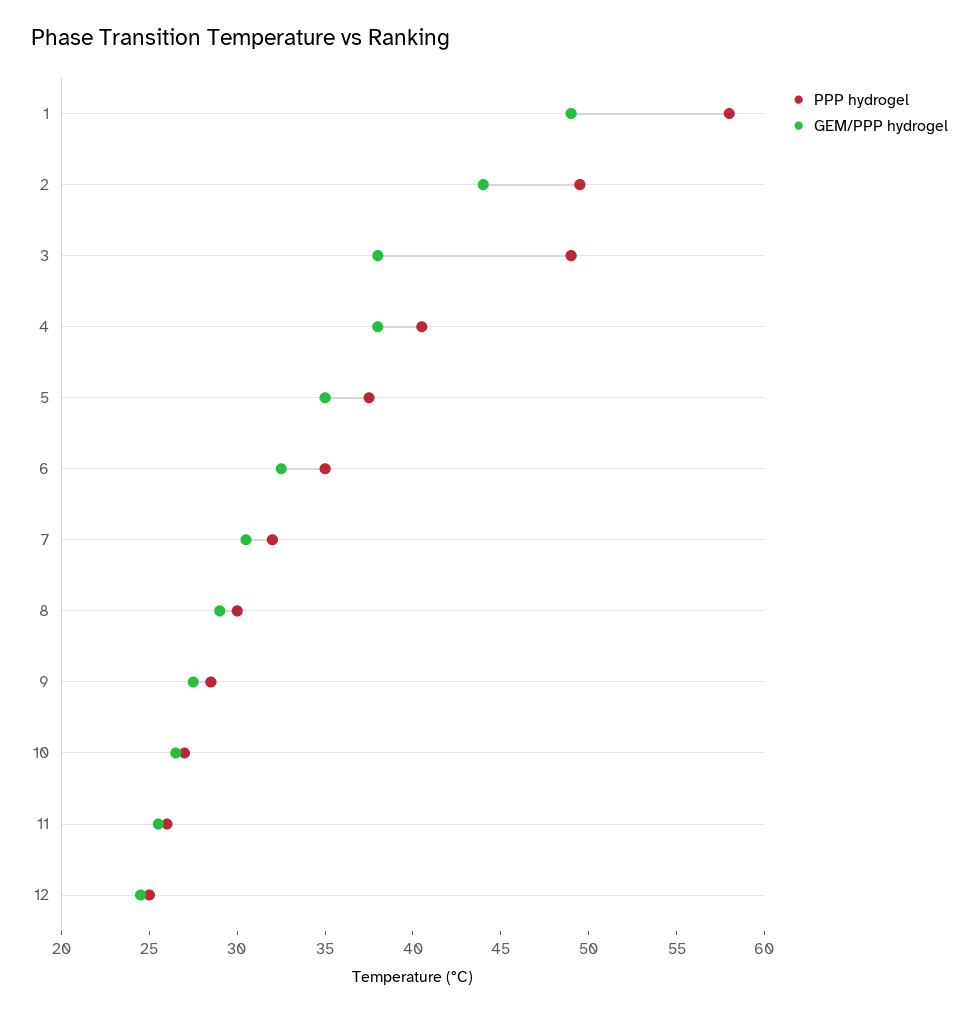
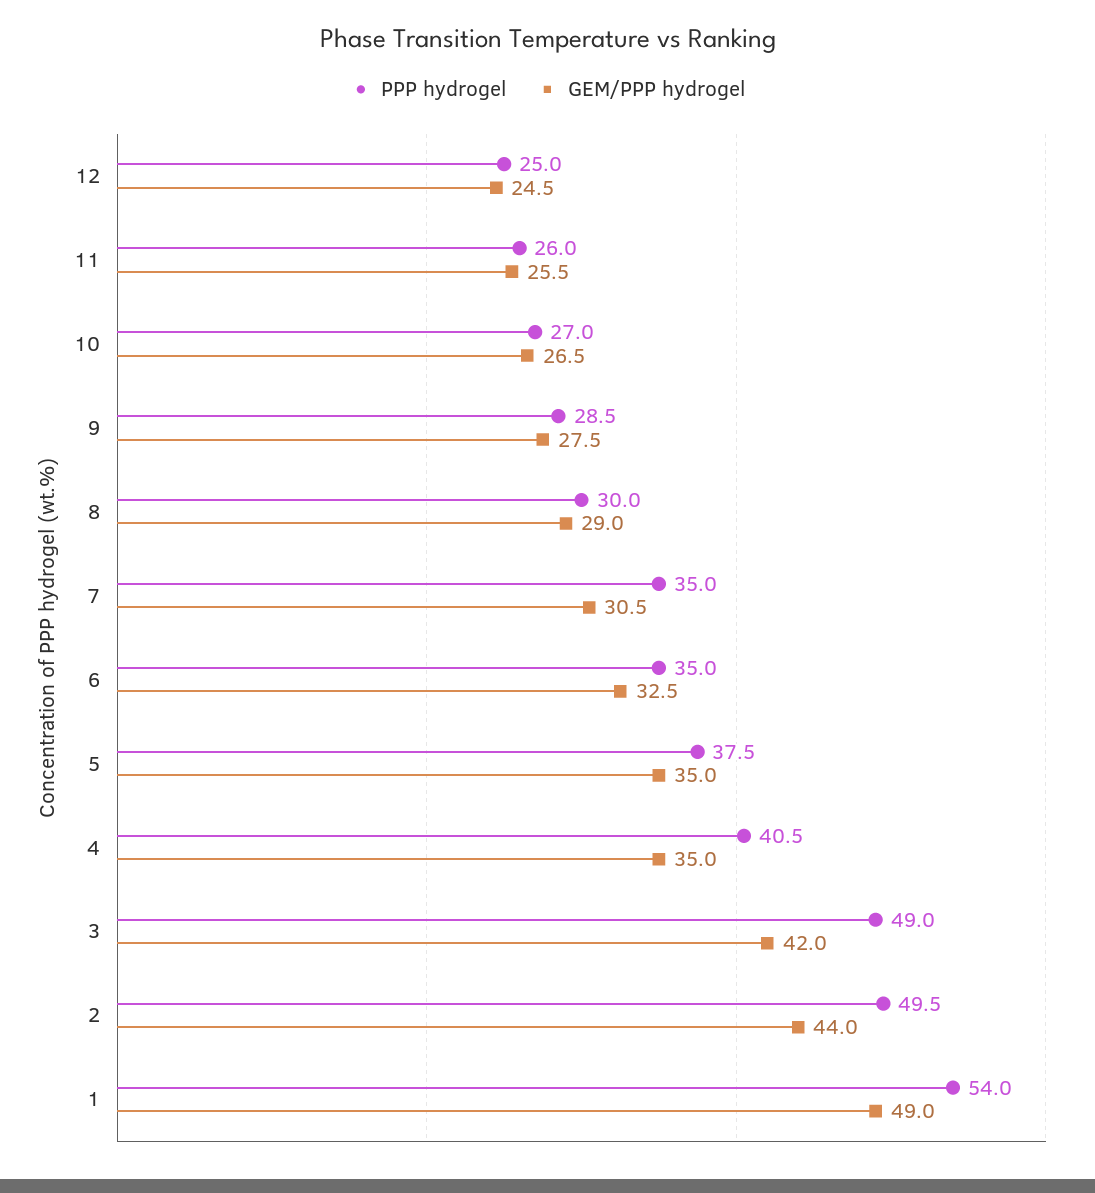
PPP hydrogel, 1: 58 -> 54
GEM/PPP hydrogel, 3: 38 -> 42
GEM/PPP hydrogel, 4: 38 -> 35
PPP hydrogel, 7: 32 -> 35

